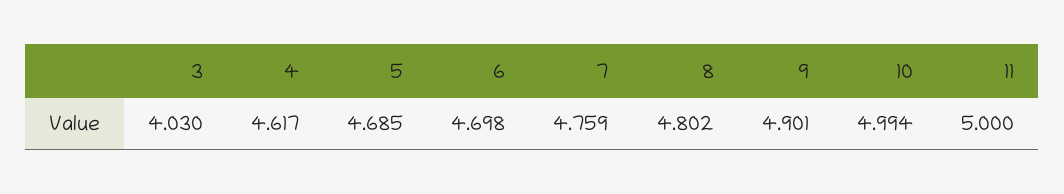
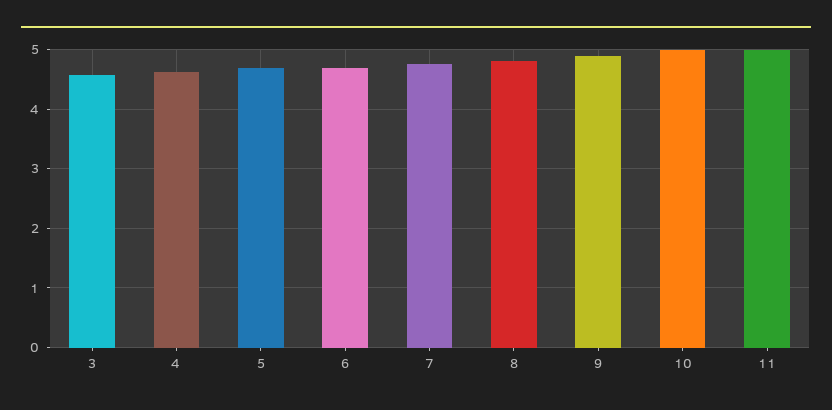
3: 4.03 -> 4.6

